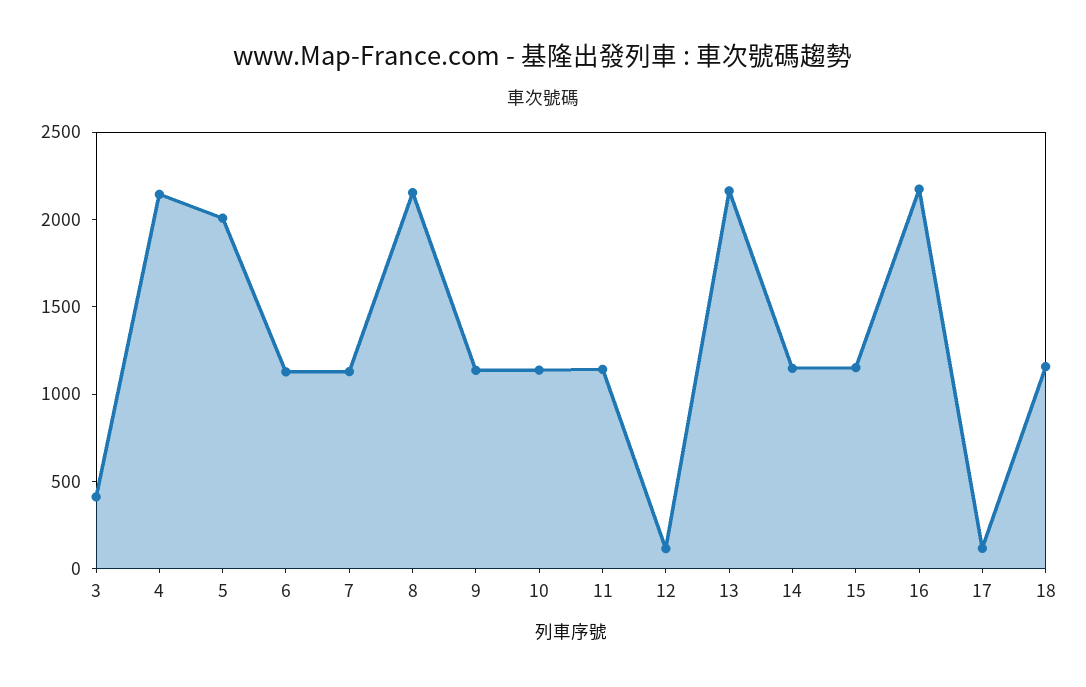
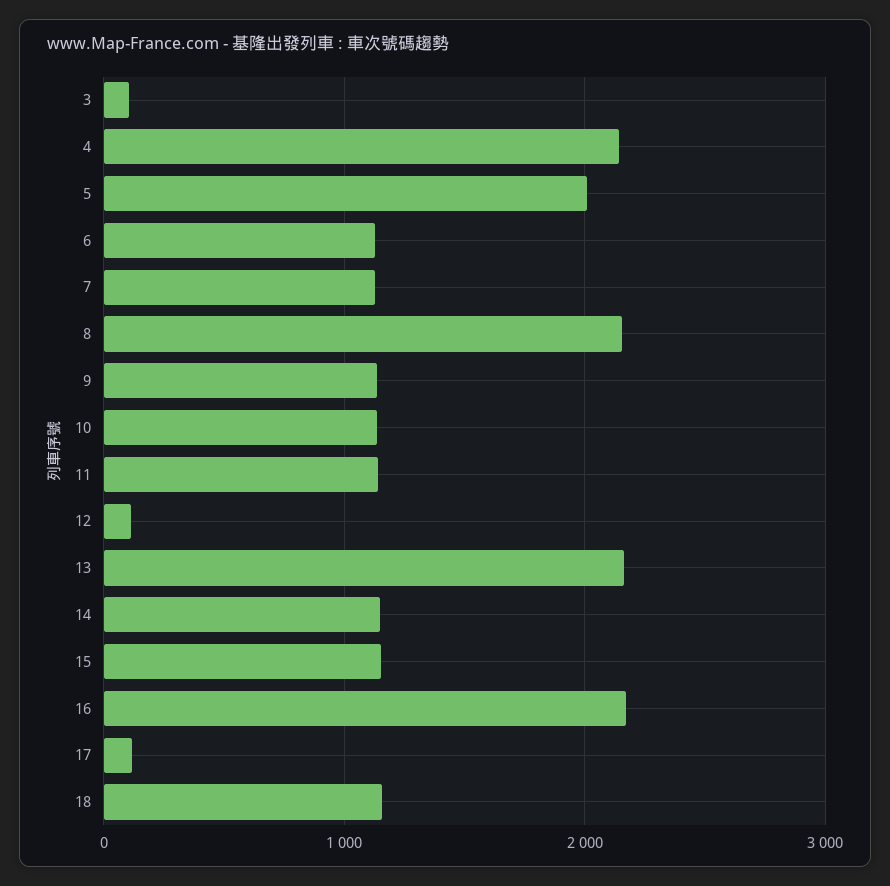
3: 400 -> 100

